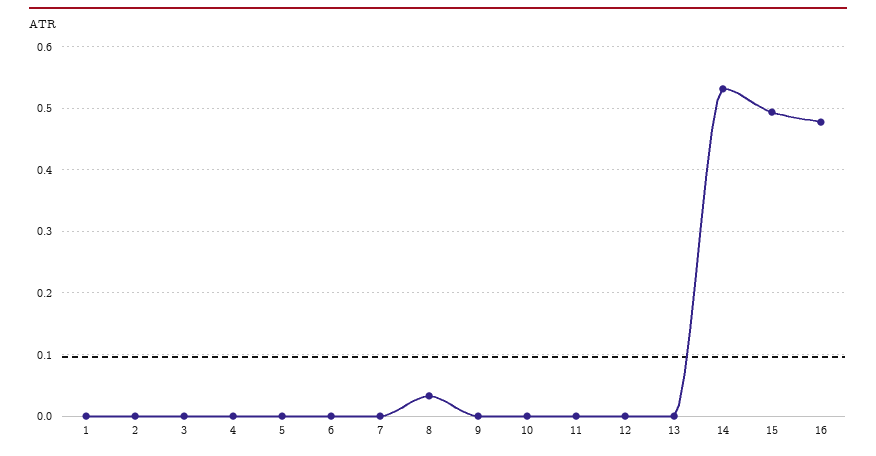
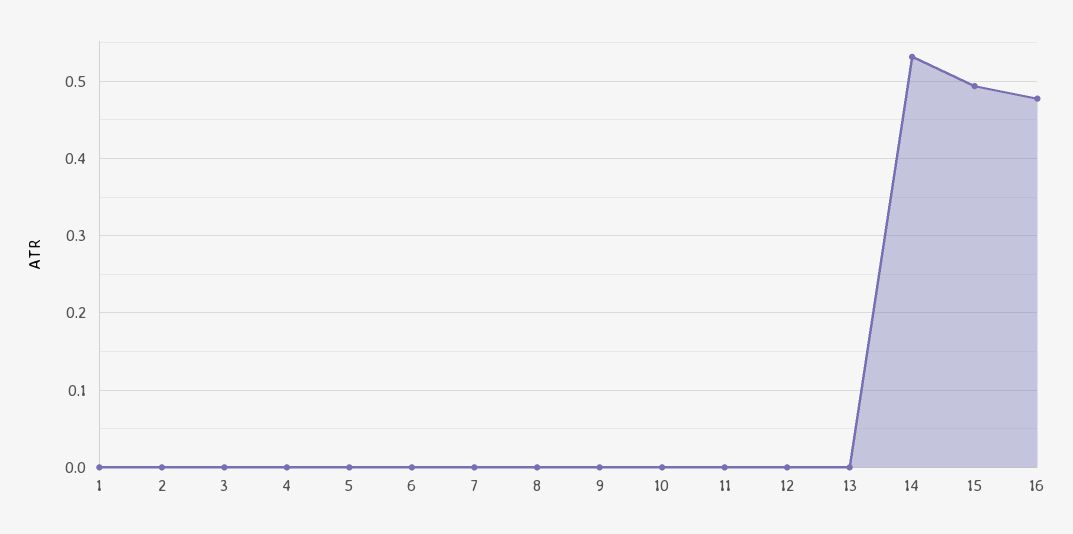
8: 0.03 -> 0

